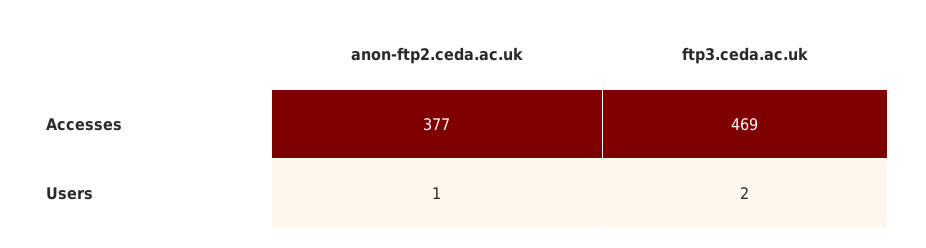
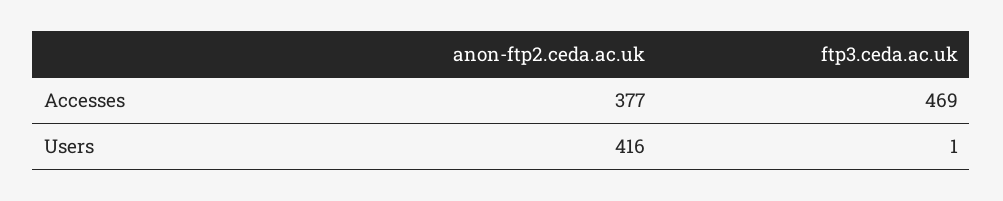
anon-ftp2.ceda.ac.uk, Users: 1 -> 416
ftp3.ceda.ac.uk, Users: 2 -> 1

